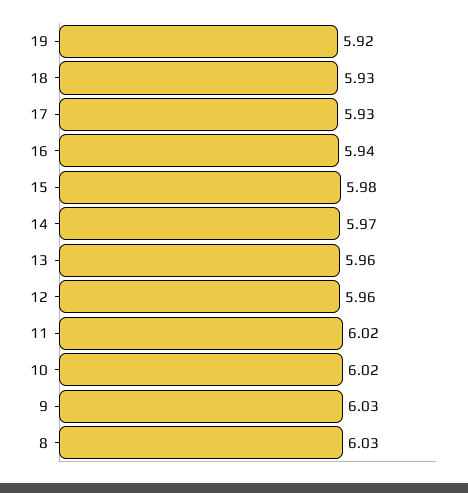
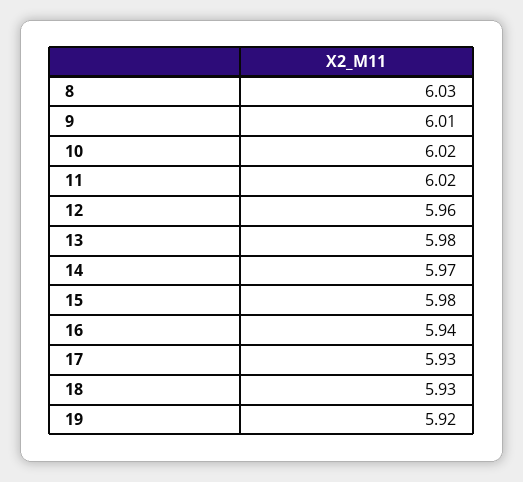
13: 5.96 -> 5.98
9: 6.03 -> 6.01

